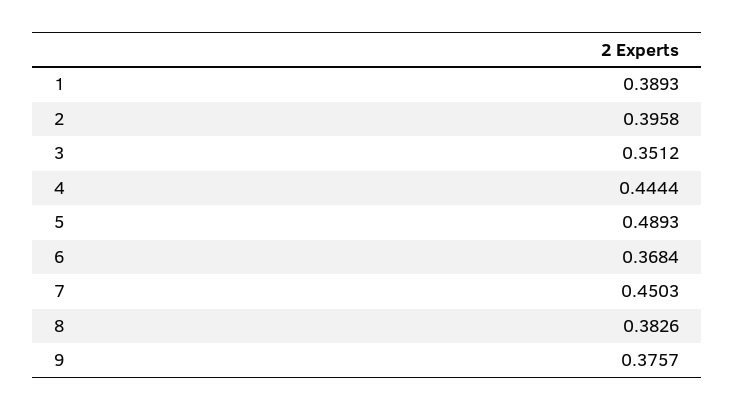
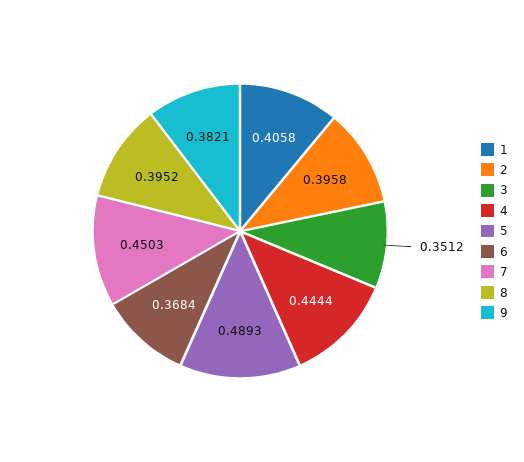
1: 0.3893 -> 0.4058
8: 0.3826 -> 0.3952
9: 0.3757 -> 0.3821

